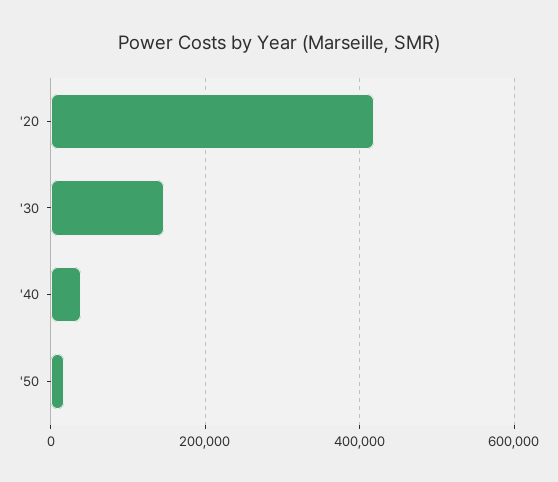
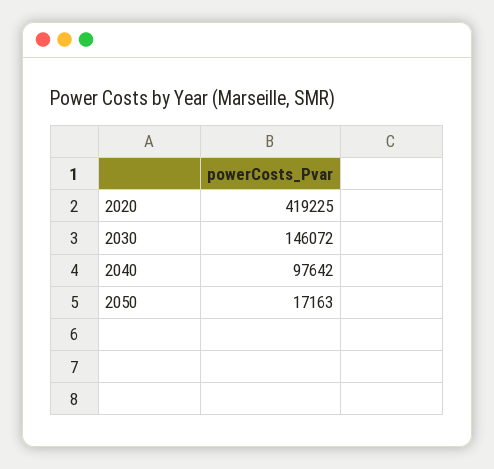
'40: 40000 -> 97642

